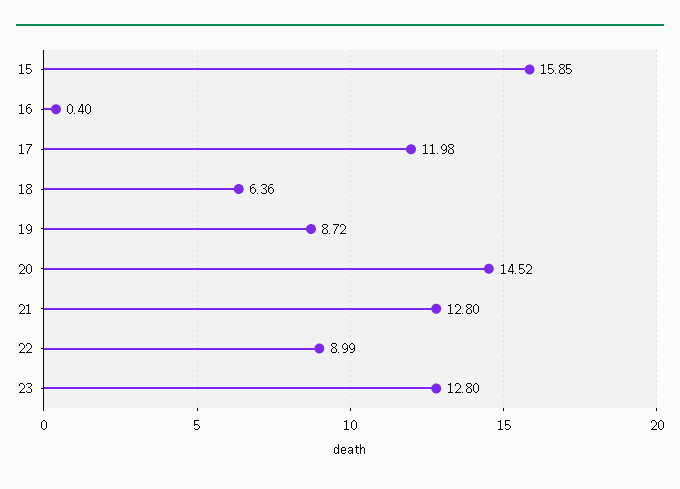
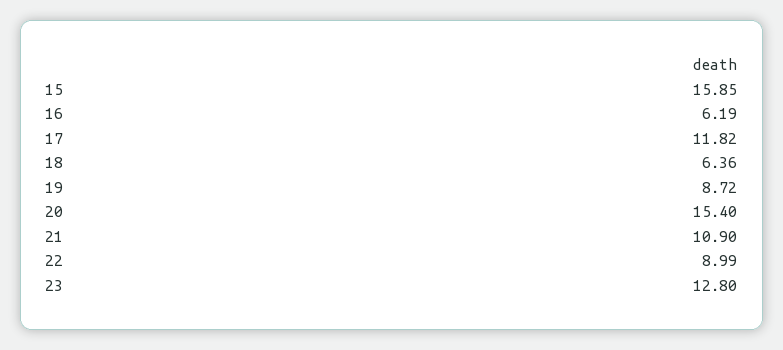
16: 0.4 -> 6.19
17: 11.98 -> 11.82
20: 14.52 -> 15.4
21: 12.8 -> 10.9

